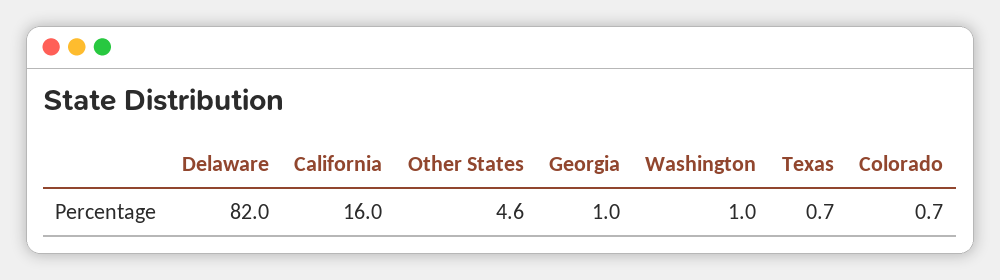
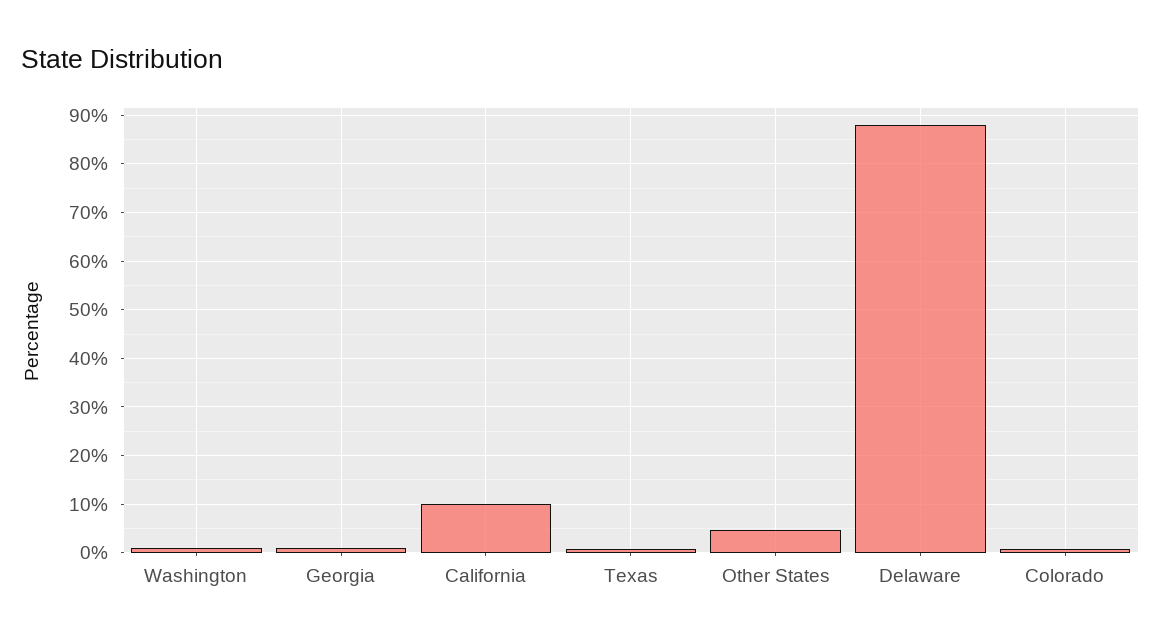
Delaware: 82 -> 88
California: 16 -> 10

